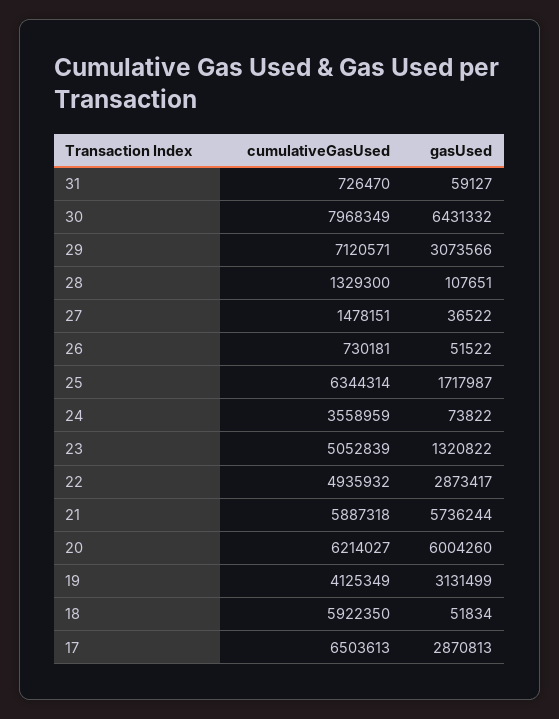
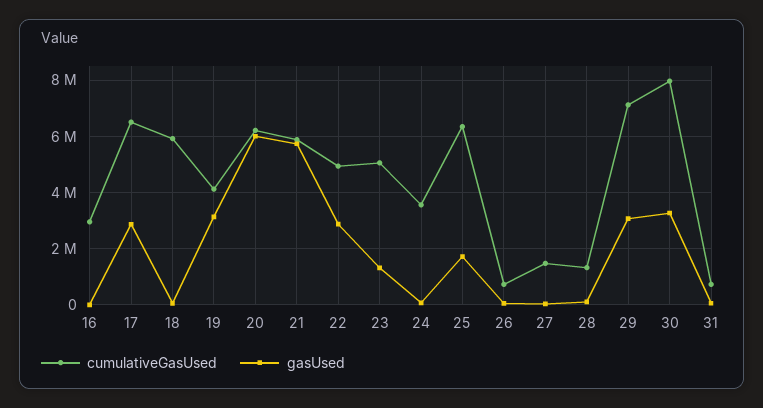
gasUsed, 30: 6431332 -> 3250000
cumulativeGasUsed, 16: none -> 3000000
gasUsed, 16: none -> 0

